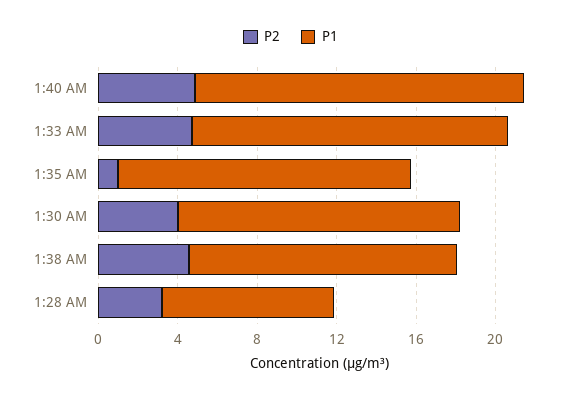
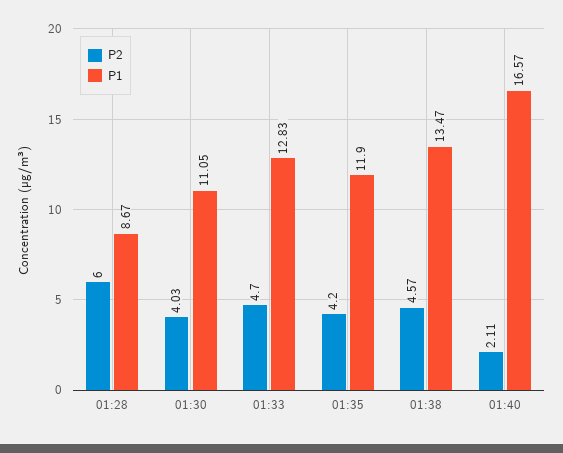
P2, 1:40 AM: 5 -> 2.11
P1, 1:33 AM: 16 -> 12.83
P2, 1:35 AM: 1 -> 4.2
P1, 1:35 AM: 15 -> 11.9
P1, 1:30 AM: 14 -> 11.05
P2, 1:28 AM: 3 -> 6

